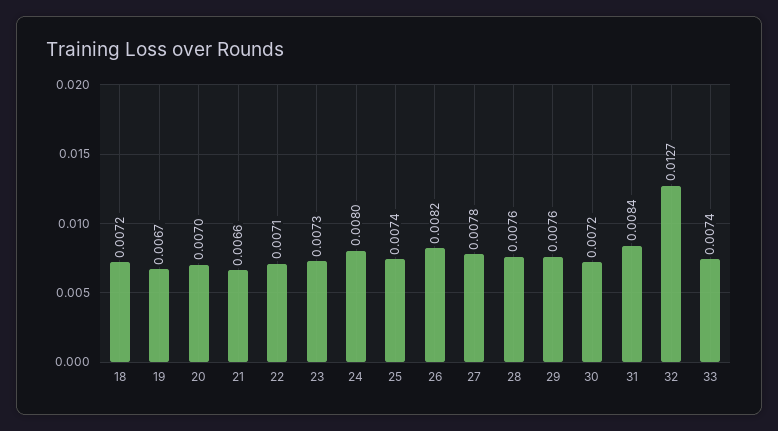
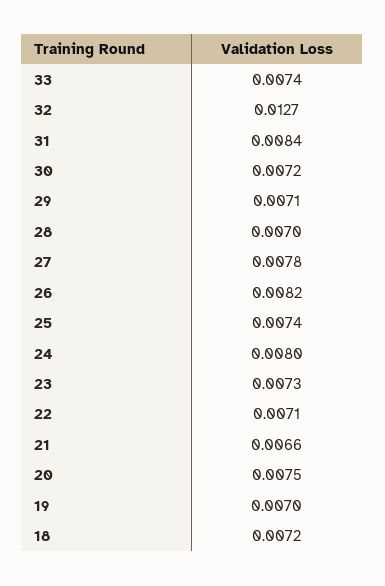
19: 0.0067 -> 0.007
20: 0.007 -> 0.0075
28: 0.0076 -> 0.007
29: 0.0076 -> 0.0071

